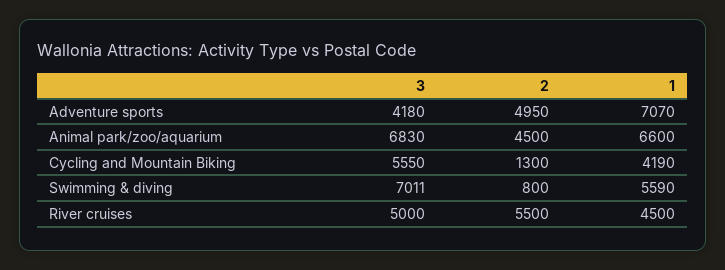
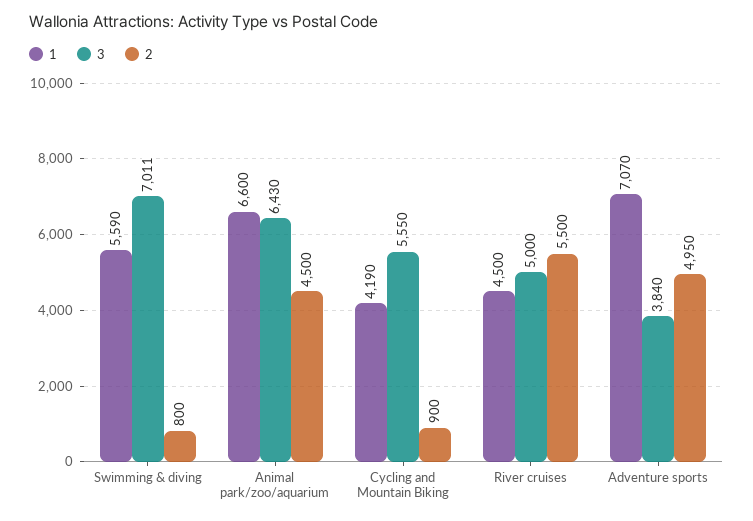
3, Adventure sports: 4180 -> 3840
3, Animal park/zoo/aquarium: 6830 -> 6430
2, Cycling and Mountain Biking: 1300 -> 900

